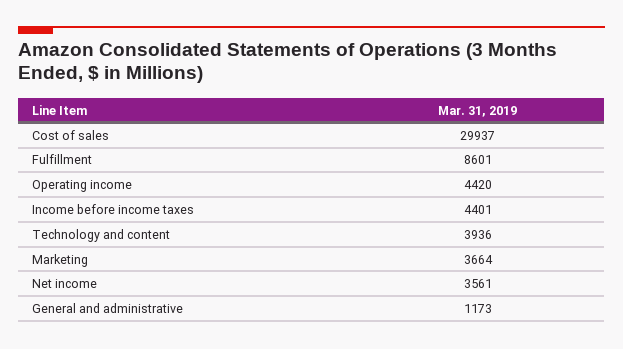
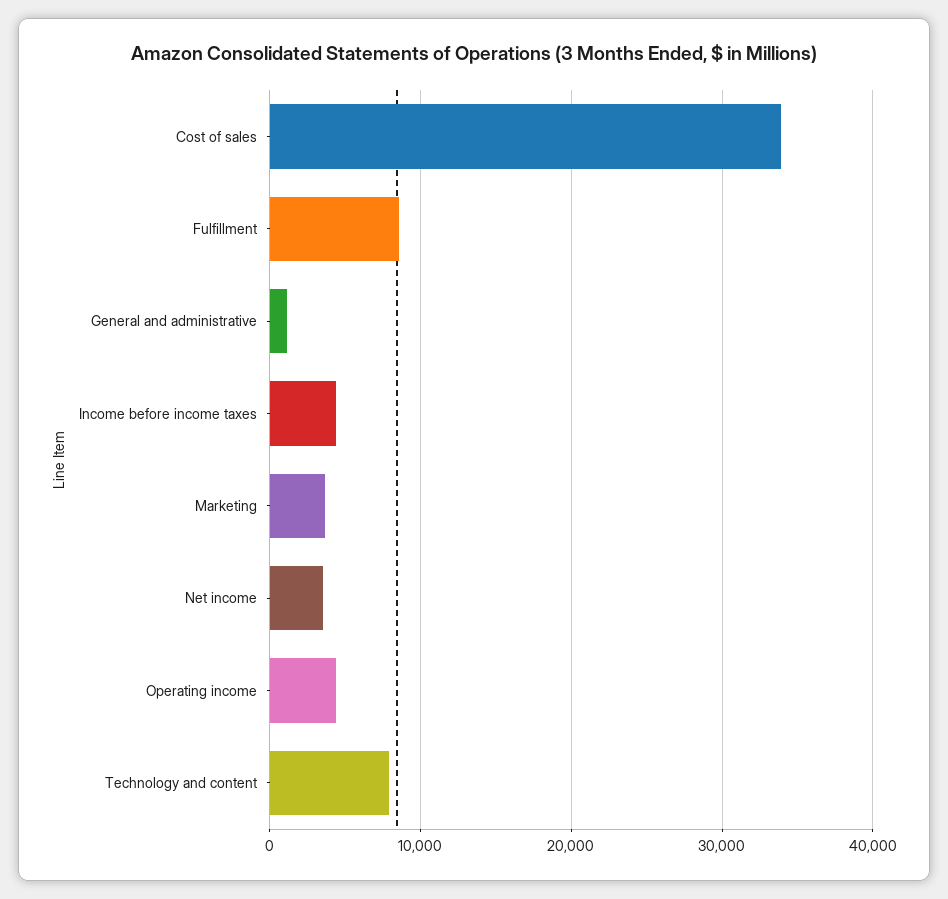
Cost of sales: 29937 -> 34000
Technology and content: 3936 -> 8000

